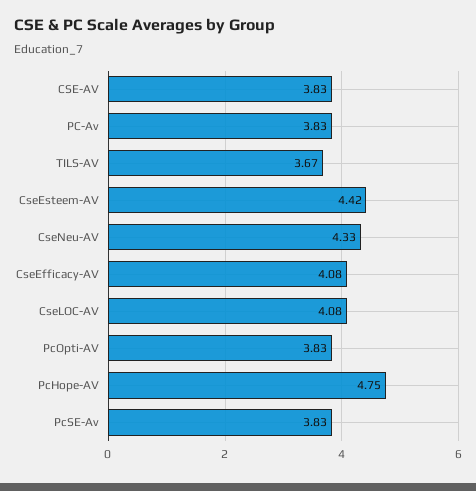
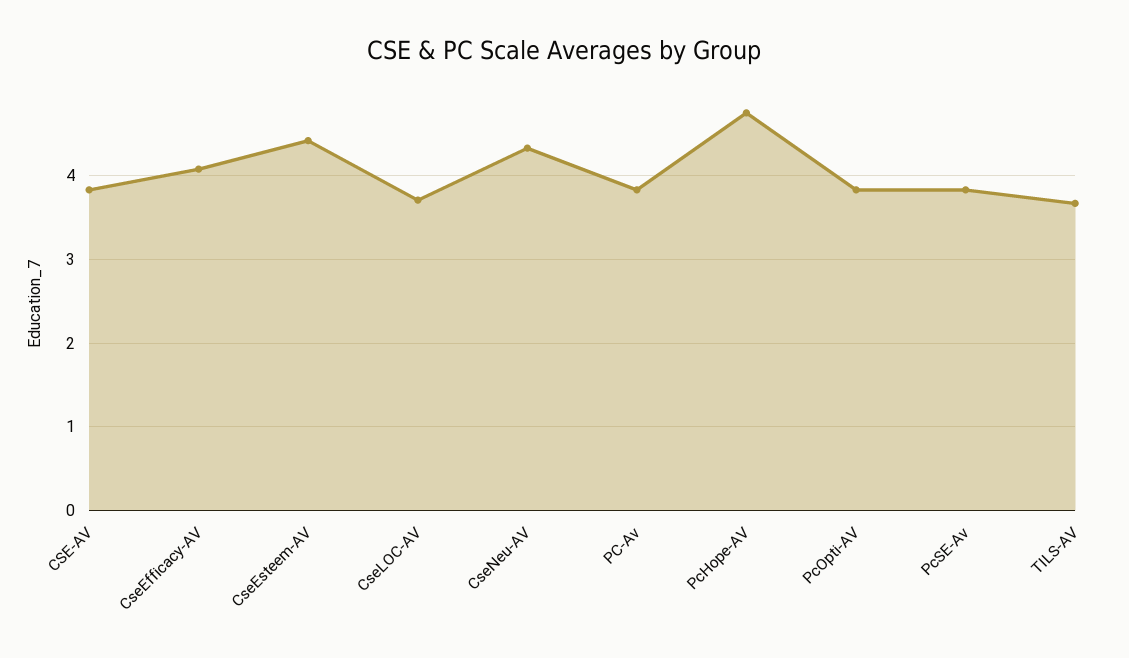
CseLOC-AV: 4.08 -> 3.7

